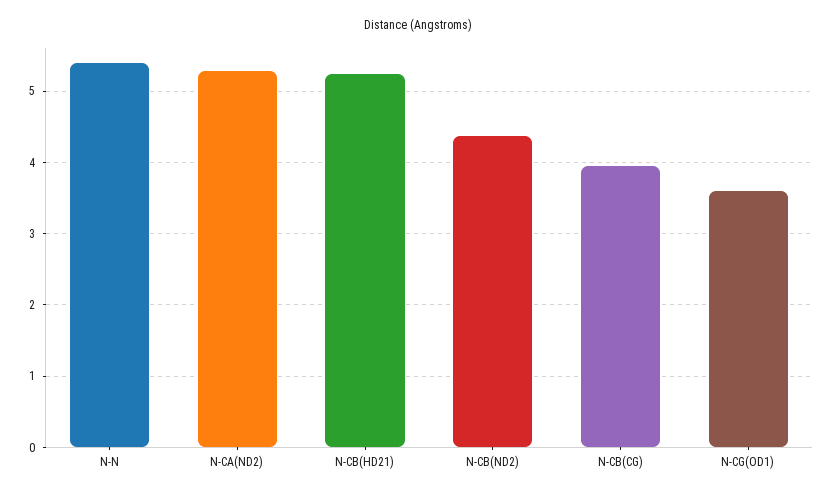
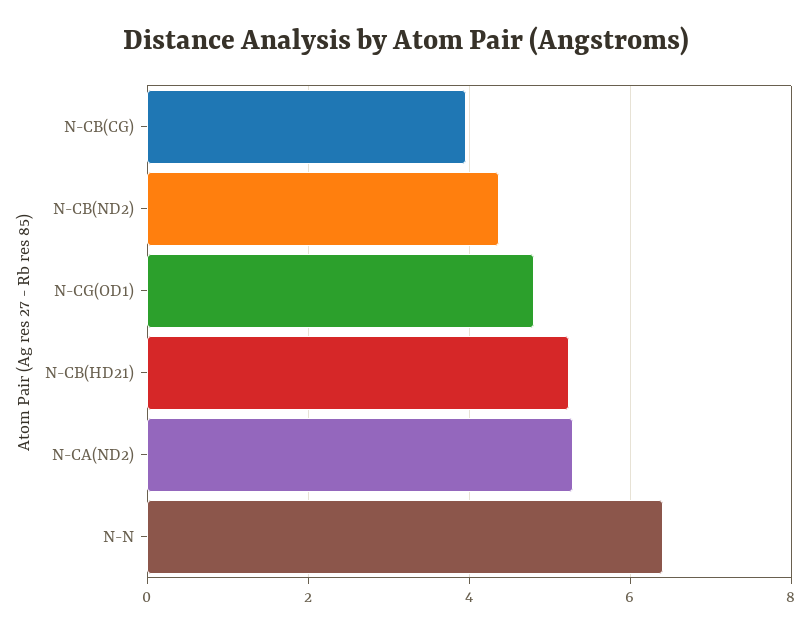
N-N: 5.4 -> 6.4
N-CG(OD1): 3.6 -> 4.8

